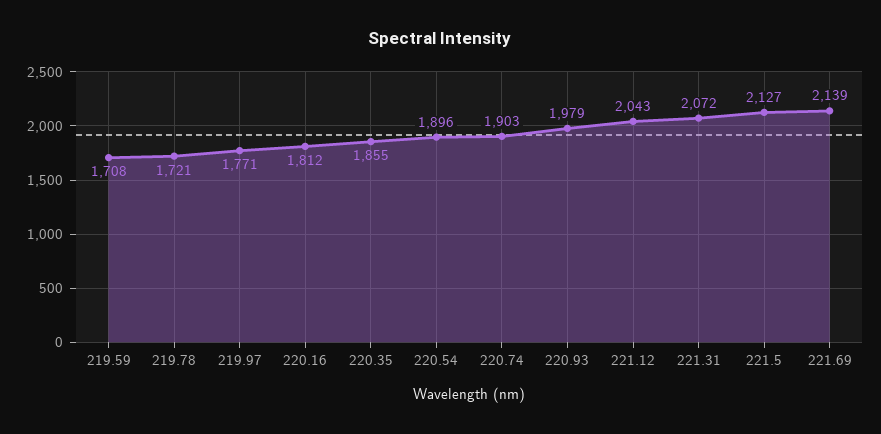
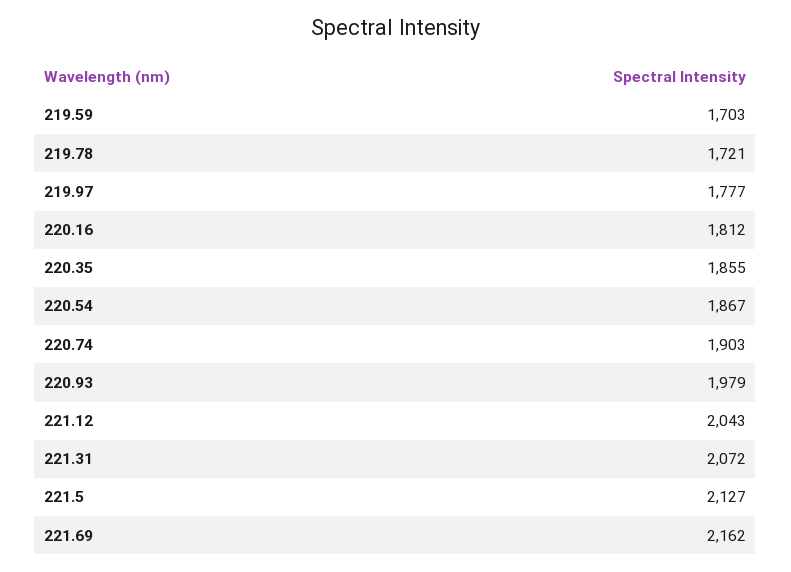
219.59: 1708 -> 1703
219.97: 1771 -> 1777
220.54: 1896 -> 1867
221.69: 2139 -> 2162

